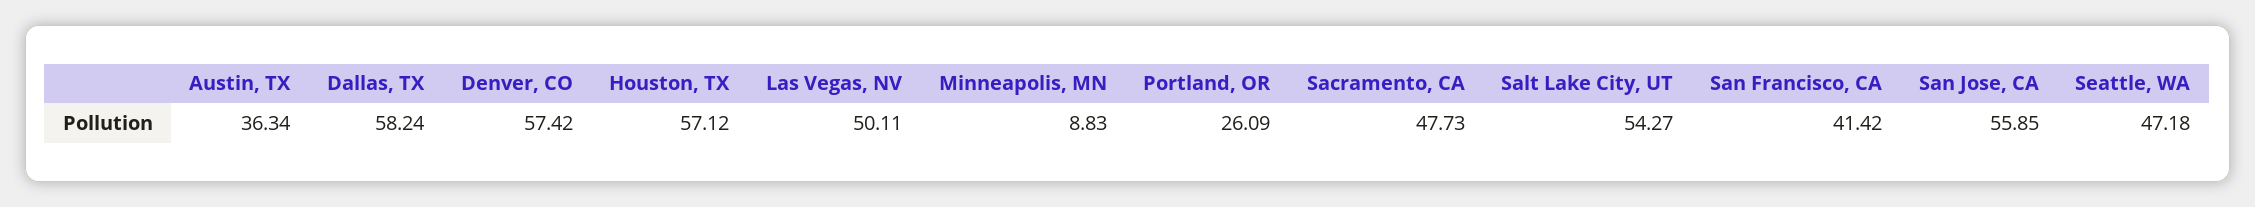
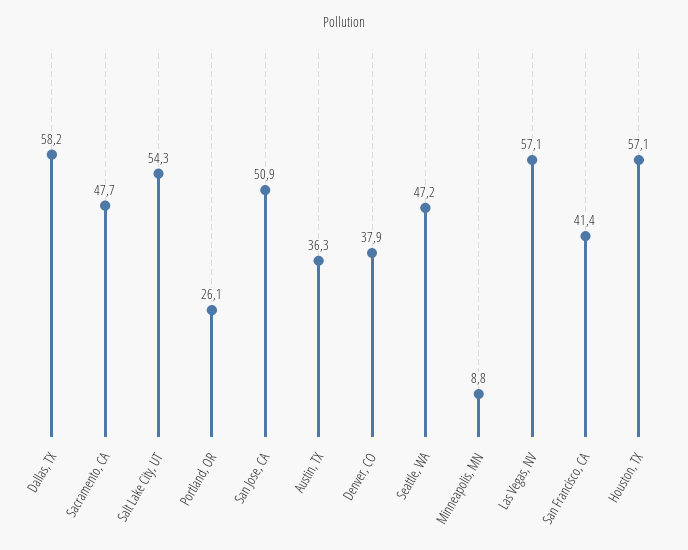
Denver, CO: 57.42 -> 37.9
Las Vegas, NV: 50.11 -> 57.1
San Jose, CA: 55.85 -> 50.9

